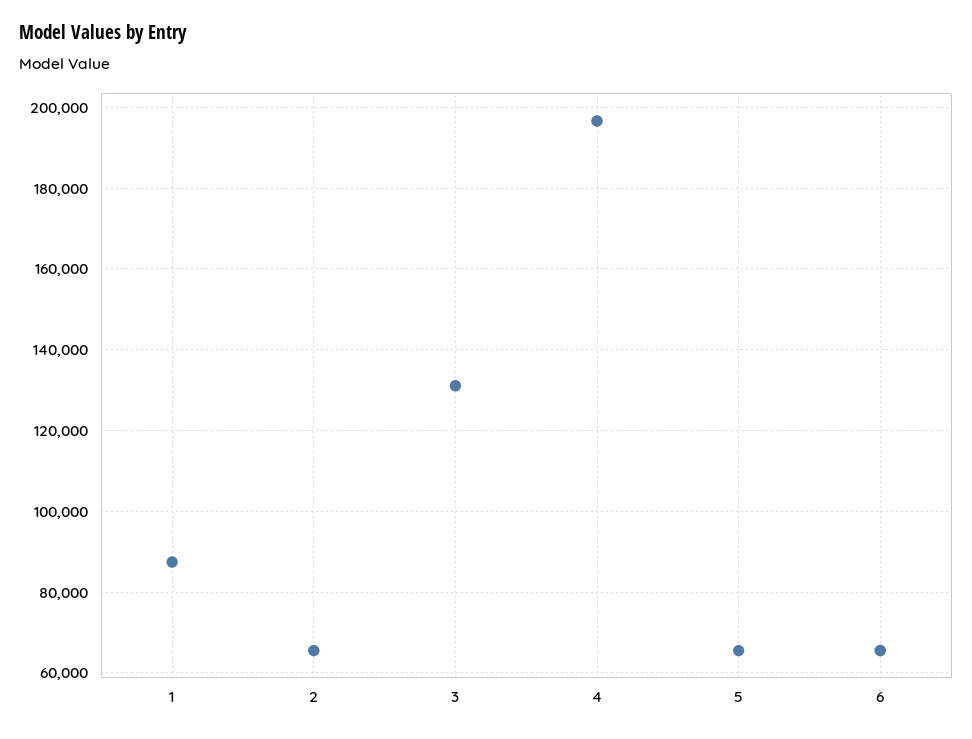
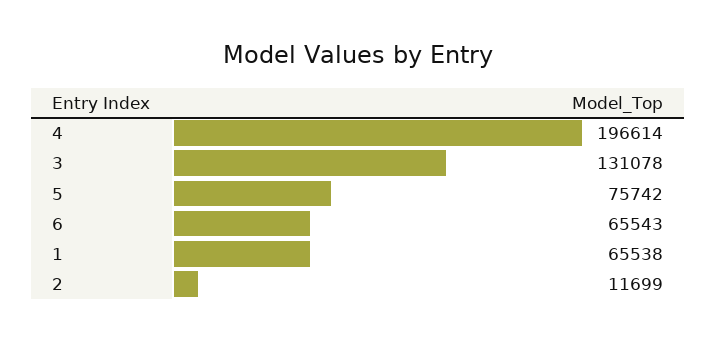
1: 88000 -> 65538
2: 66000 -> 11699
5: 66000 -> 75742

